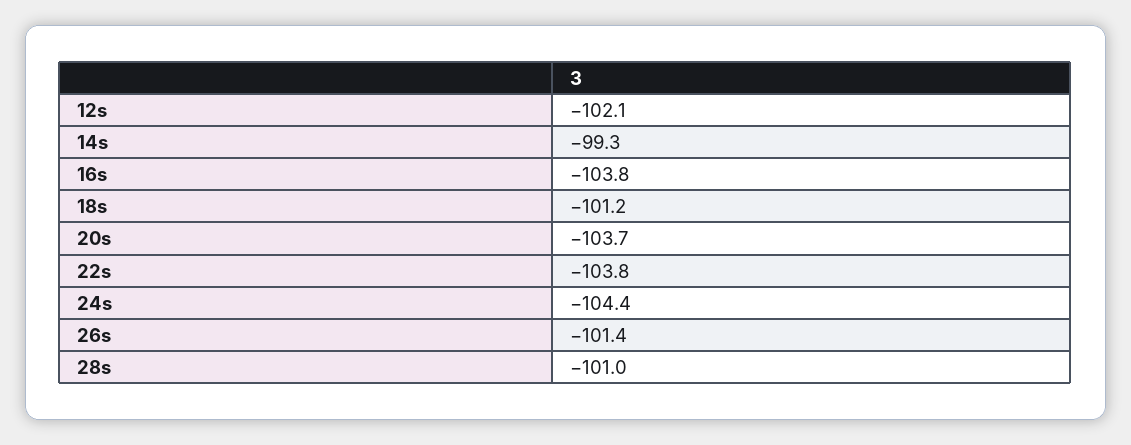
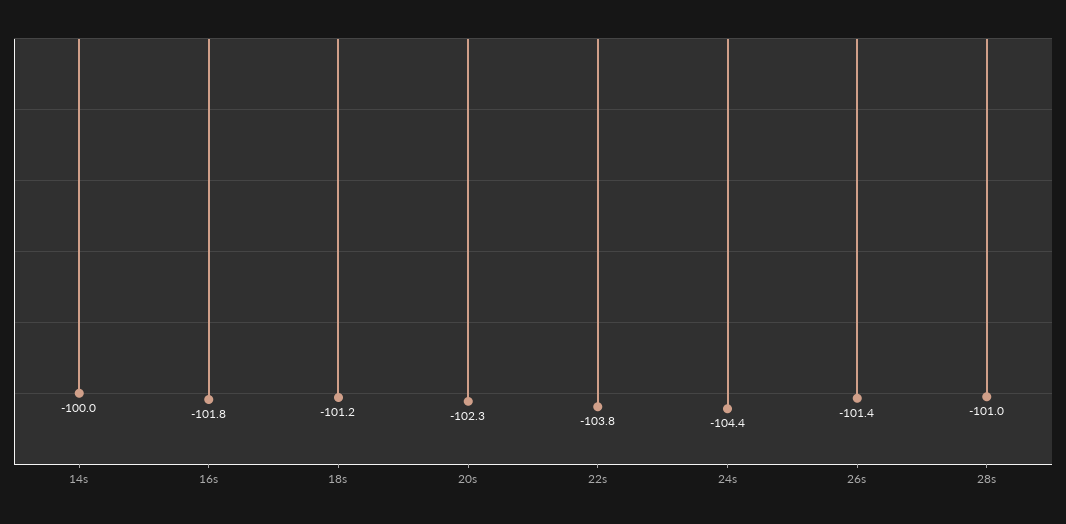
12s: -102.1 -> none
14s: -99.3 -> -100
16s: -103.8 -> -101.8
20s: -103.7 -> -102.3

